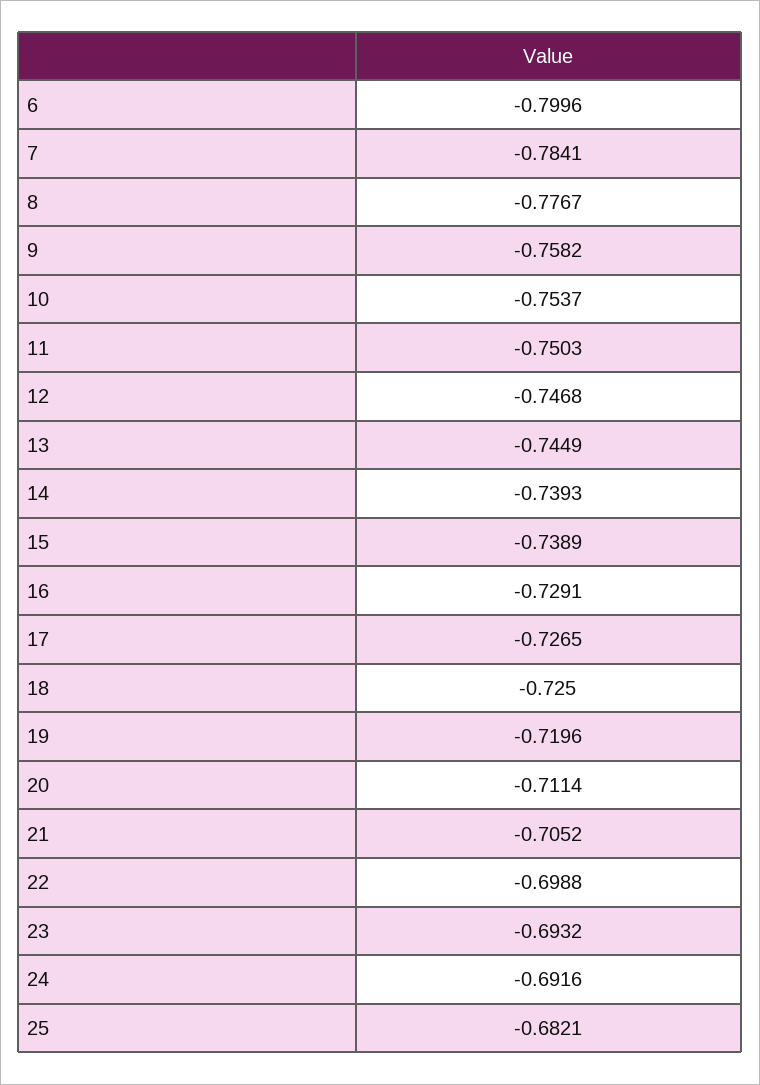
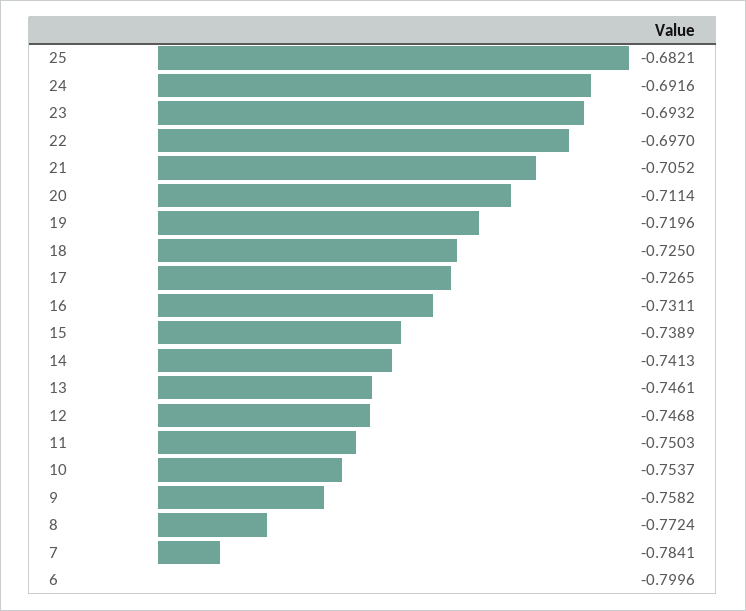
8: -0.7767 -> -0.7724
13: -0.7449 -> -0.7461
14: -0.7393 -> -0.7413
16: -0.7291 -> -0.7311
22: -0.6988 -> -0.697

